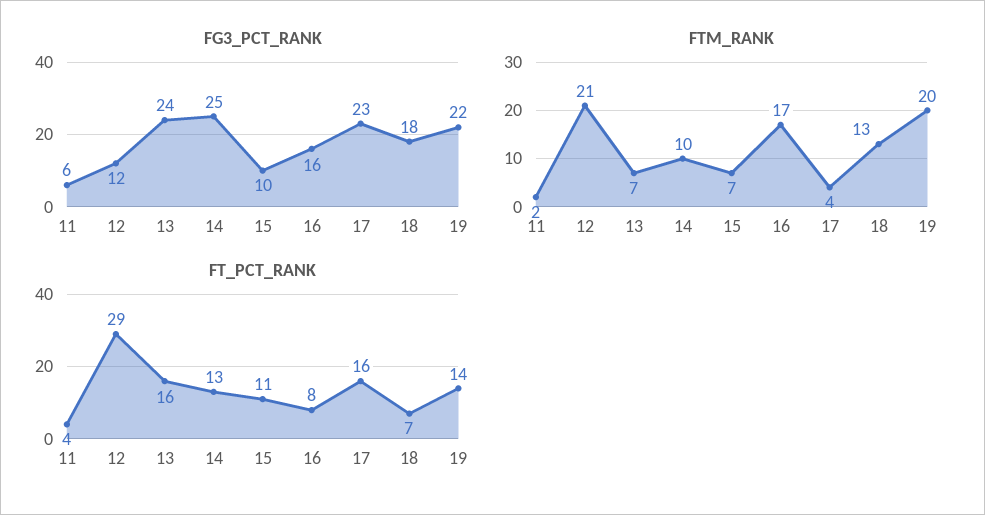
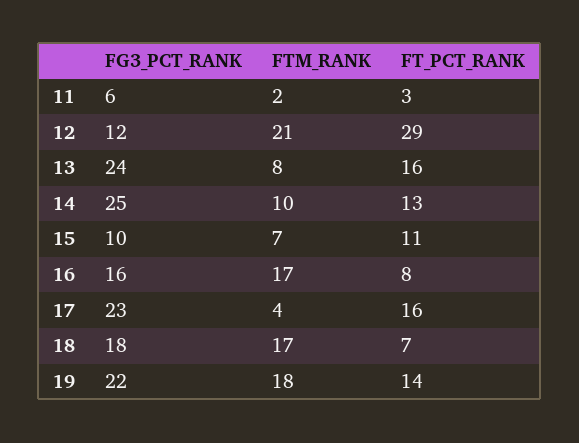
FTM_RANK, 13: 7 -> 8
FTM_RANK, 18: 13 -> 17
FTM_RANK, 19: 20 -> 18
FT_PCT_RANK, 11: 4 -> 3

